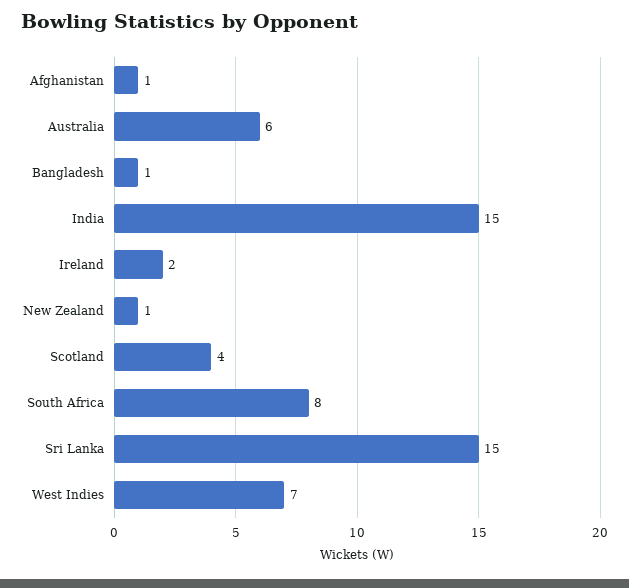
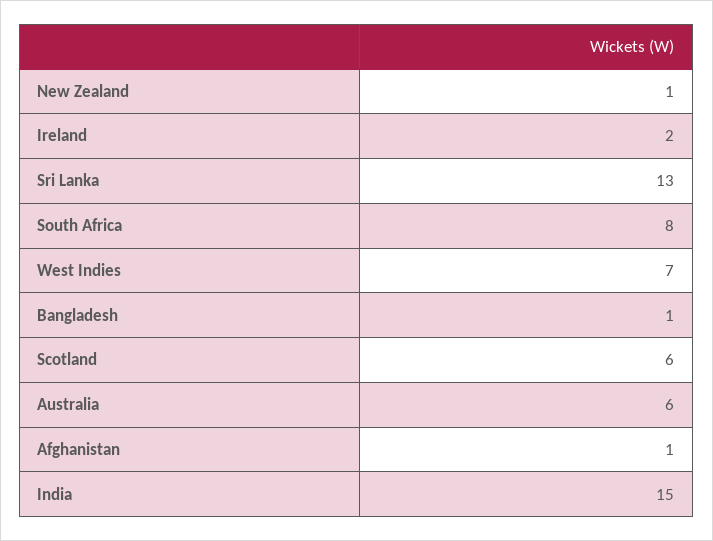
Scotland: 4 -> 6
Sri Lanka: 15 -> 13

